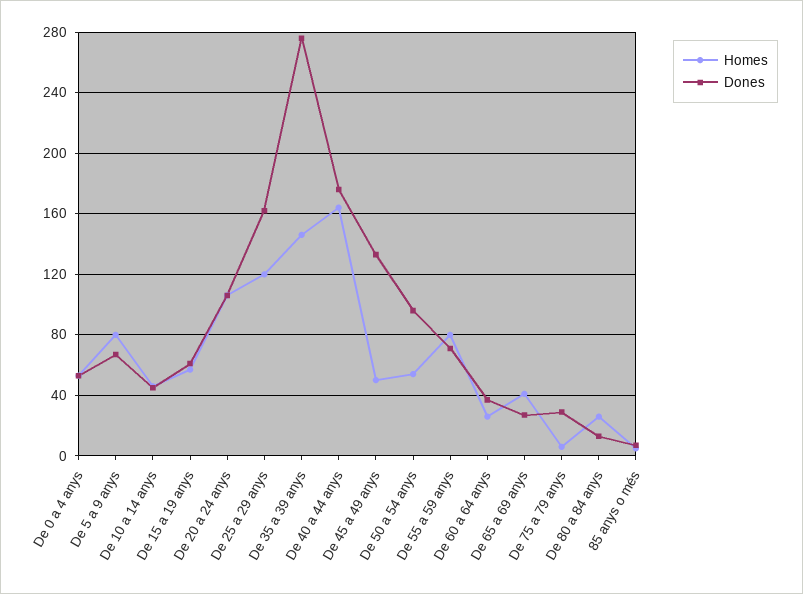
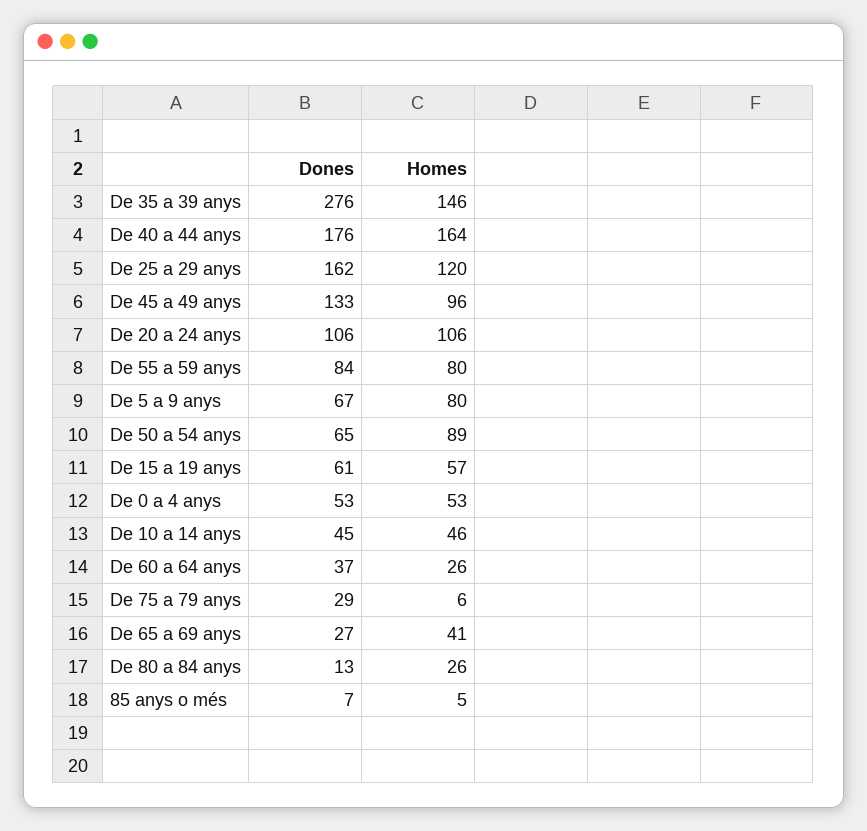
Homes, De 45 a 49 anys: 50 -> 96
Homes, De 50 a 54 anys: 55 -> 89
Dones, De 50 a 54 anys: 95 -> 65
Dones, De 55 a 59 anys: 70 -> 84

